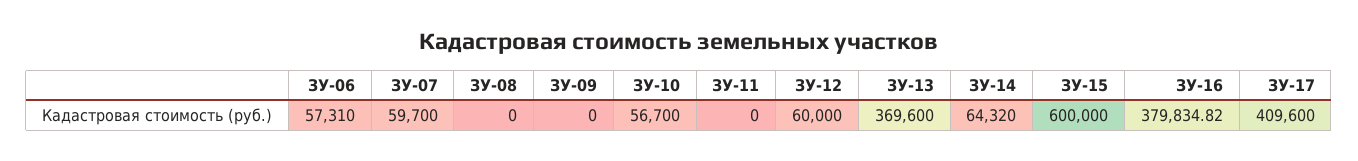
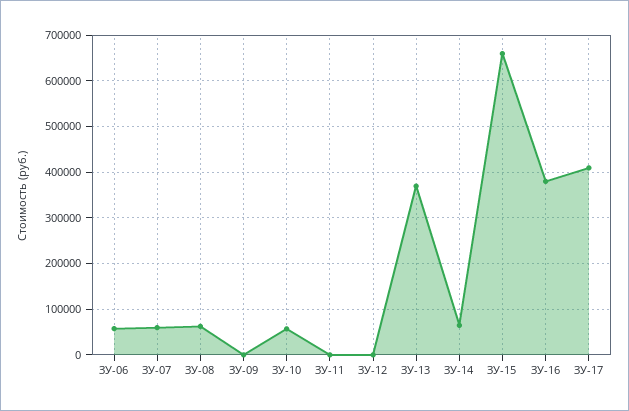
ЗУ-08: 0 -> 60000
ЗУ-12: 60000 -> 0
ЗУ-15: 600000 -> 660000

